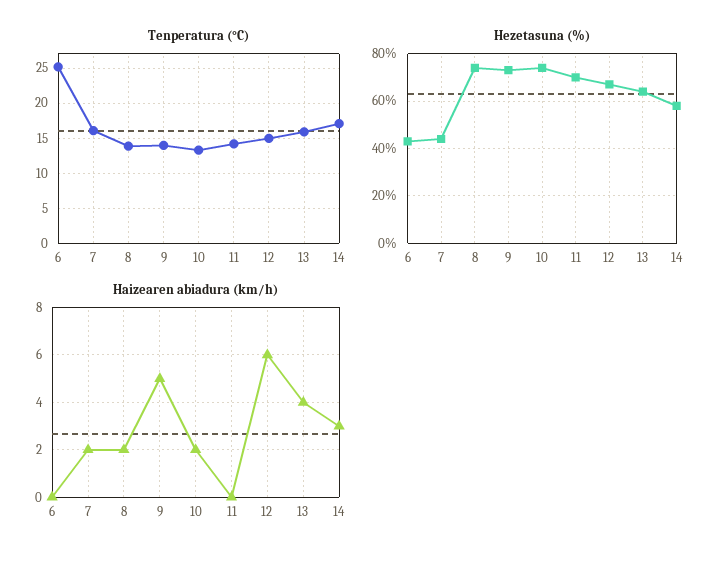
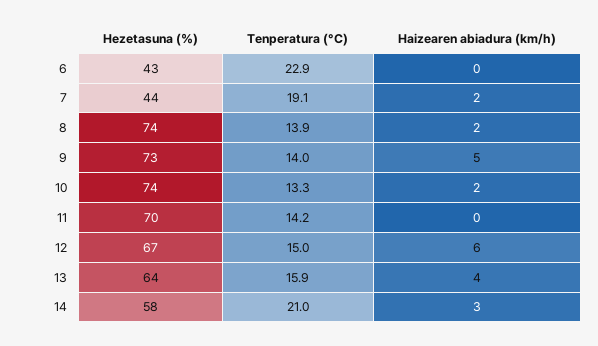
Tenperatura (°C), 6: 25 -> 22.9
Tenperatura (°C), 7: 16 -> 19.1
Tenperatura (°C), 14: 17 -> 21

